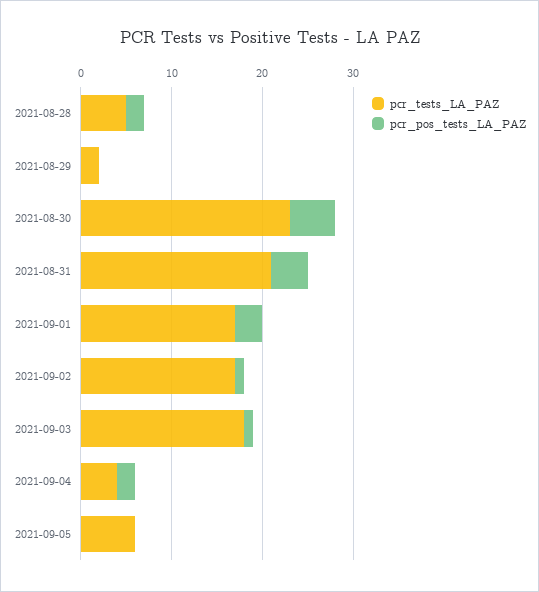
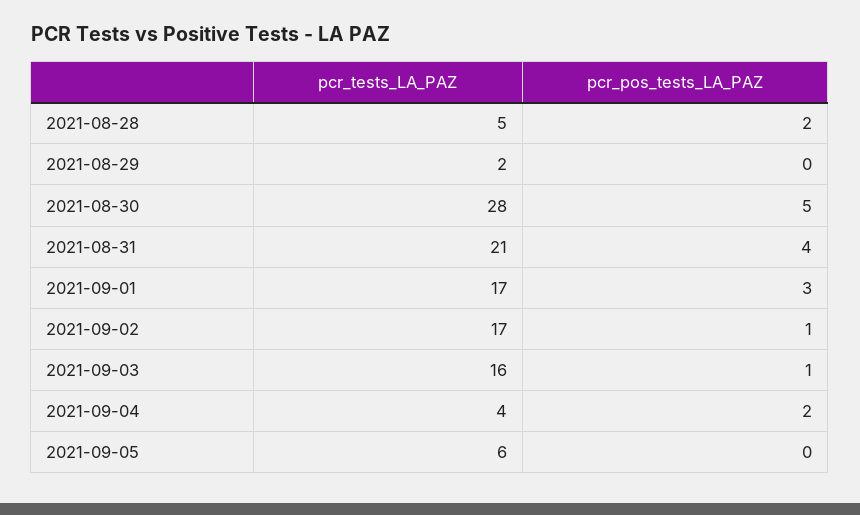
pcr_tests_LA_PAZ, 2021-08-30: 23 -> 28
pcr_tests_LA_PAZ, 2021-09-03: 18 -> 16

